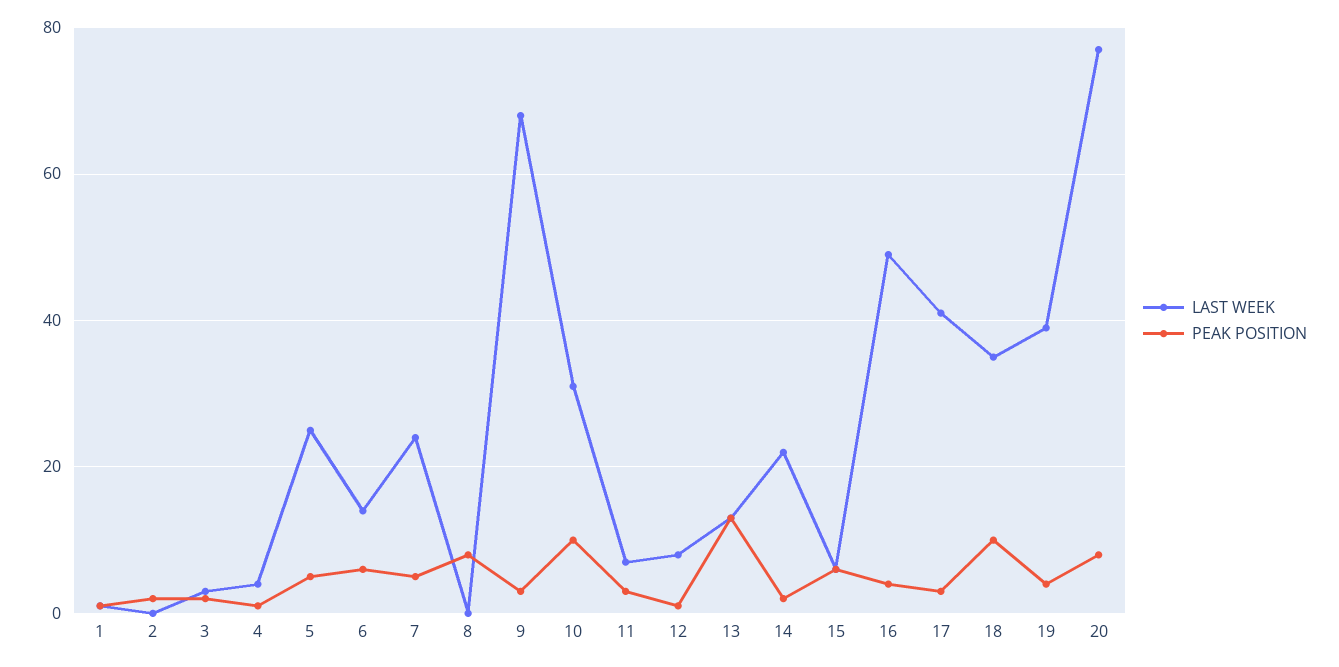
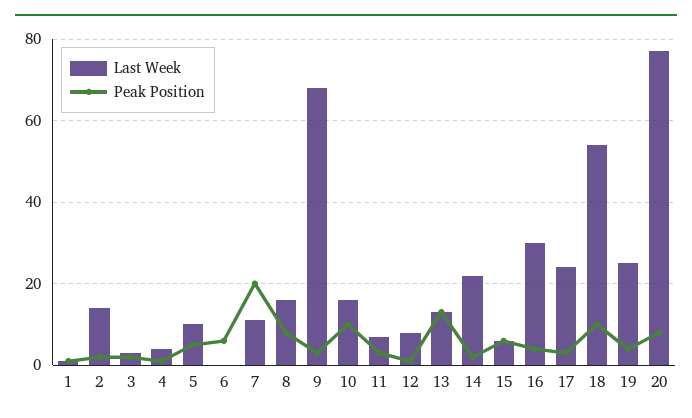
LAST WEEK, 2: 0 -> 15
LAST WEEK, 5: 25 -> 10
LAST WEEK, 6: 15 -> 0
LAST WEEK, 7: 25 -> 10
PEAK POSITION, 7: 5 -> 20
LAST WEEK, 8: 0 -> 15
LAST WEEK, 10: 30 -> 15
LAST WEEK, 16: 50 -> 30
LAST WEEK, 17: 40 -> 25
LAST WEEK, 18: 35 -> 55
LAST WEEK, 19: 40 -> 25

